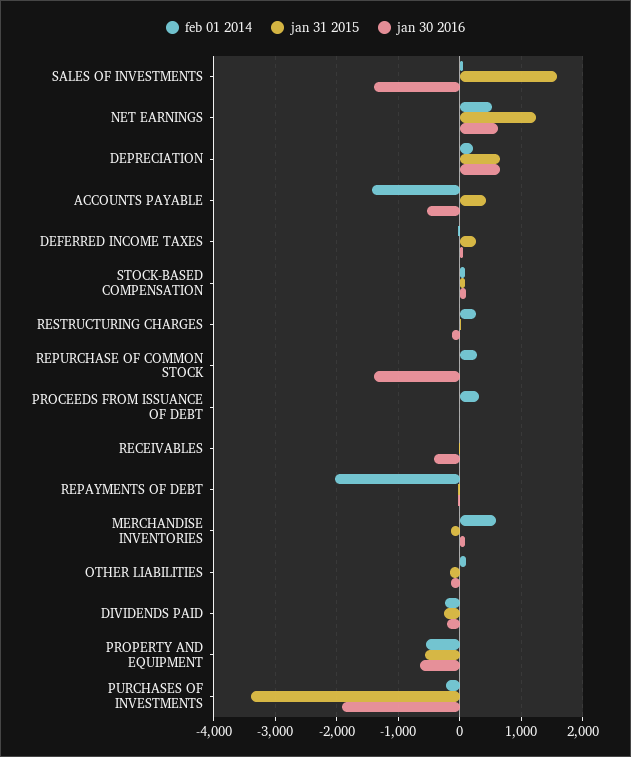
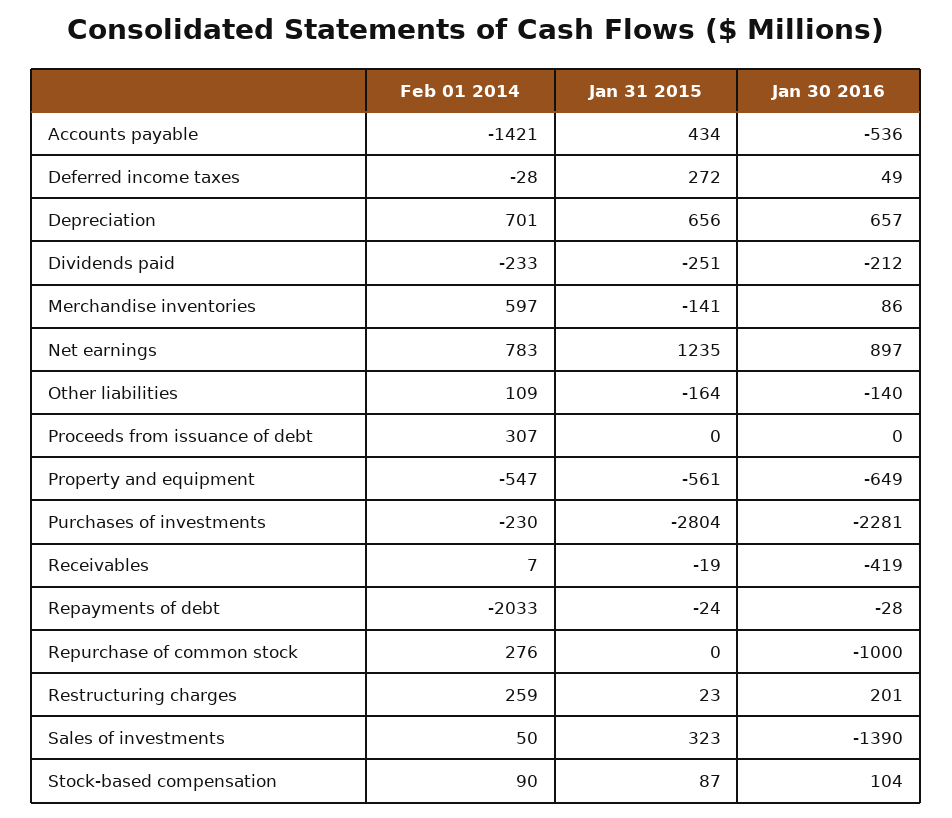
jan 31 2015, SALES OF INVESTMENTS: 1600 -> 323
feb 01 2014, NET EARNINGS: 500 -> 783
jan 30 2016, NET EARNINGS: 600 -> 897
feb 01 2014, DEPRECIATION: 200 -> 701
jan 30 2016, RESTRUCTURING CHARGES: -100 -> 201
jan 30 2016, REPURCHASE OF COMMON STOCK: -1400 -> -1000
jan 31 2015, PURCHASES OF INVESTMENTS: -3400 -> -2804
jan 30 2016, PURCHASES OF INVESTMENTS: -1900 -> -2281

